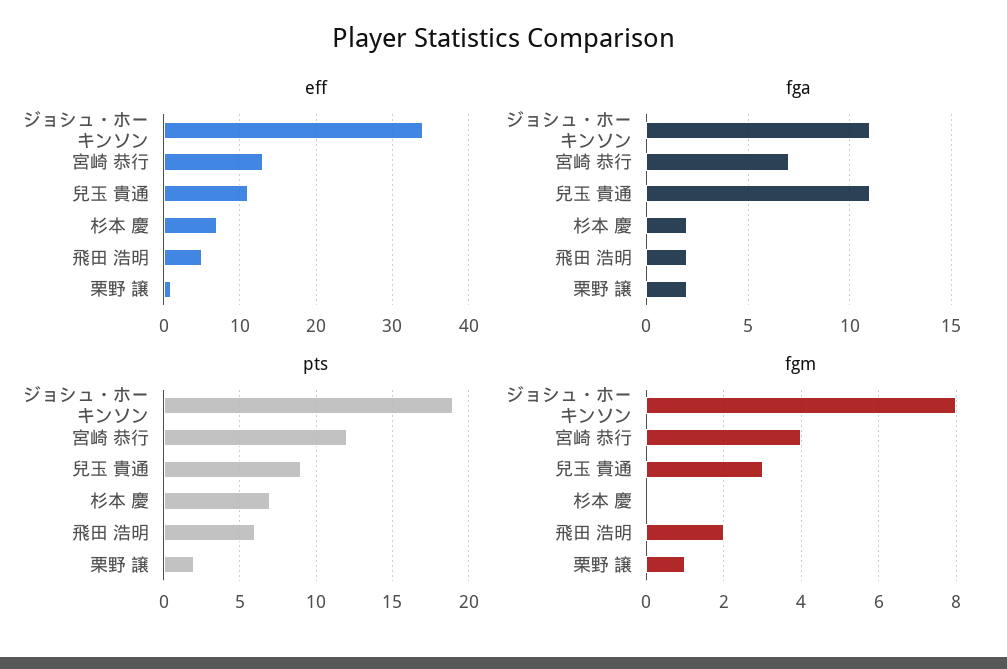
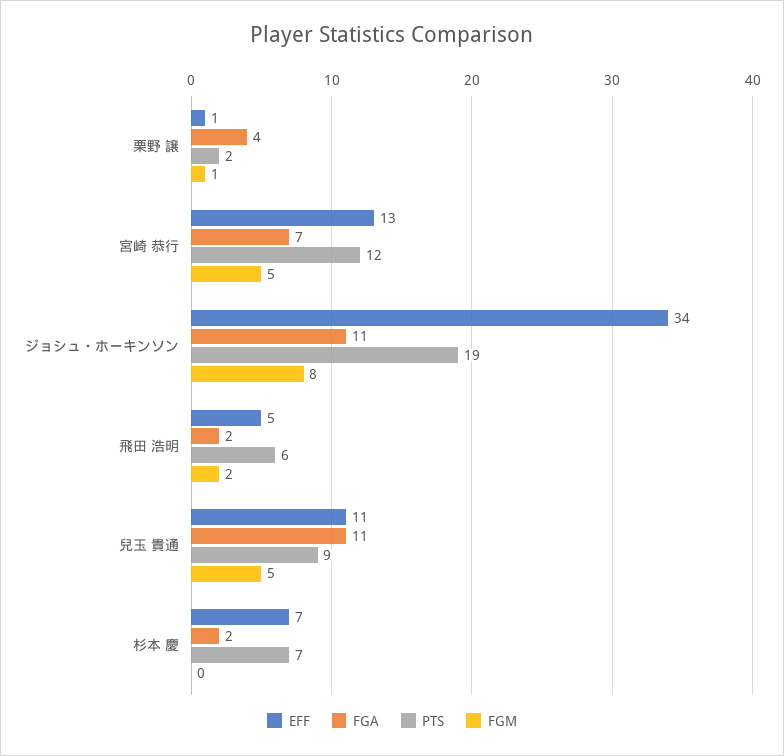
fga, 栗野 譲: 2 -> 4
fgm, 宮崎 恭行: 4 -> 5
fgm, 兒玉 貴通: 3 -> 5

